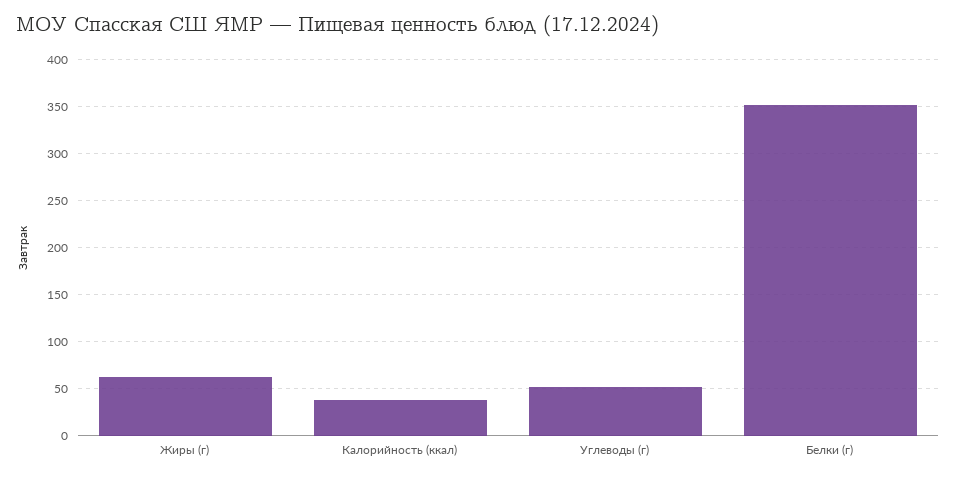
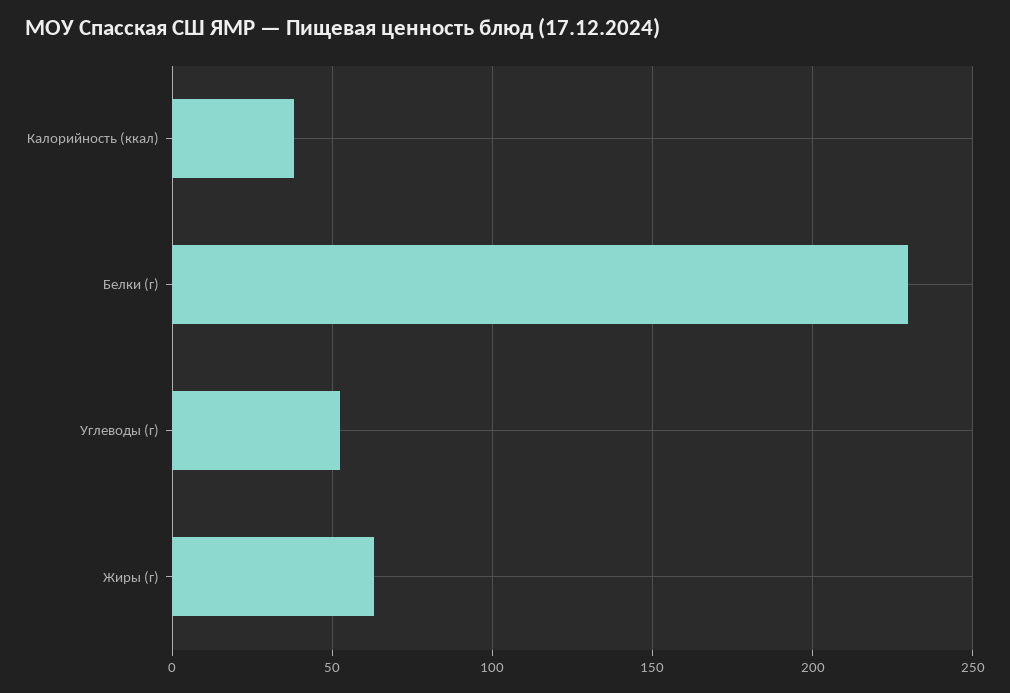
Белки (г): 350 -> 230

